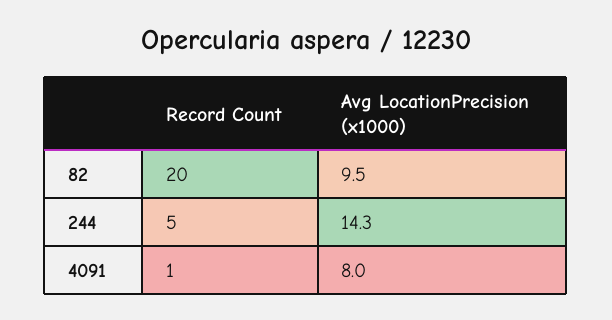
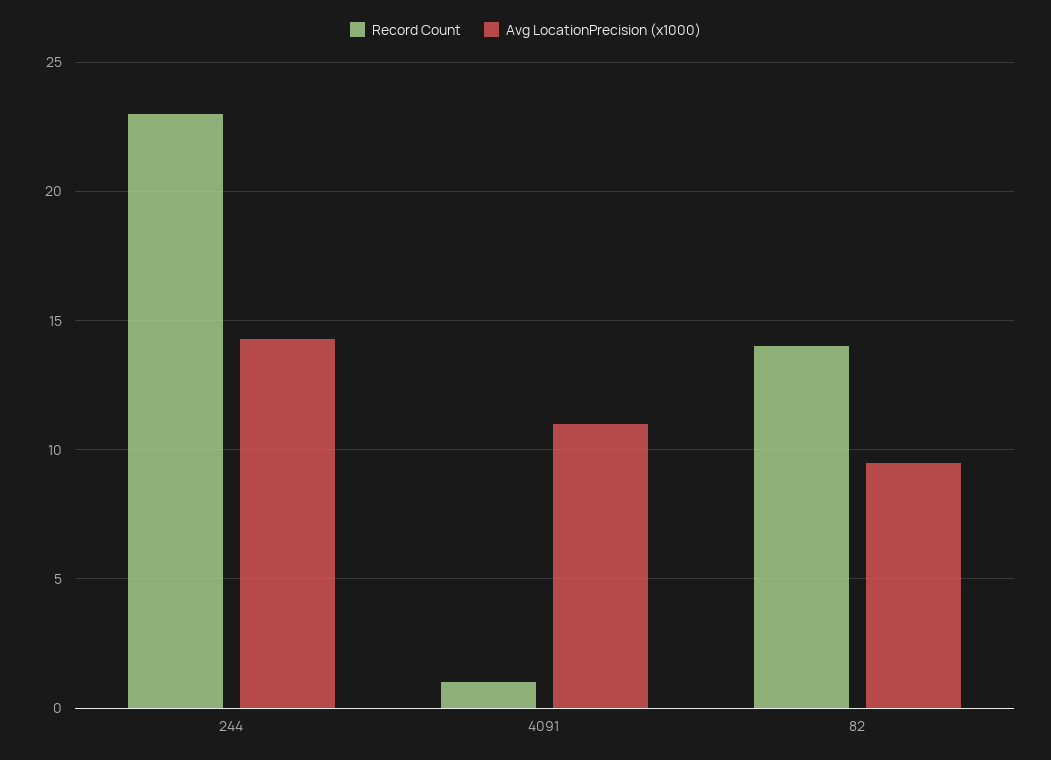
Record Count, 82: 20 -> 14
Record Count, 244: 5 -> 23
Avg LocationPrecision (x1000), 4091: 8 -> 11

